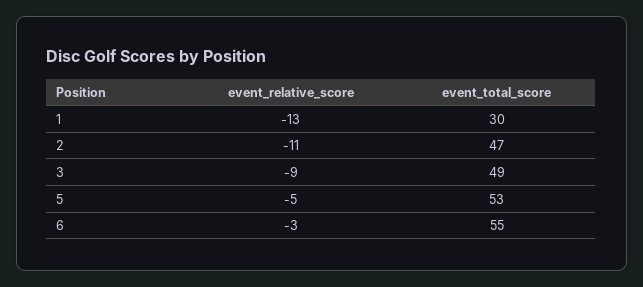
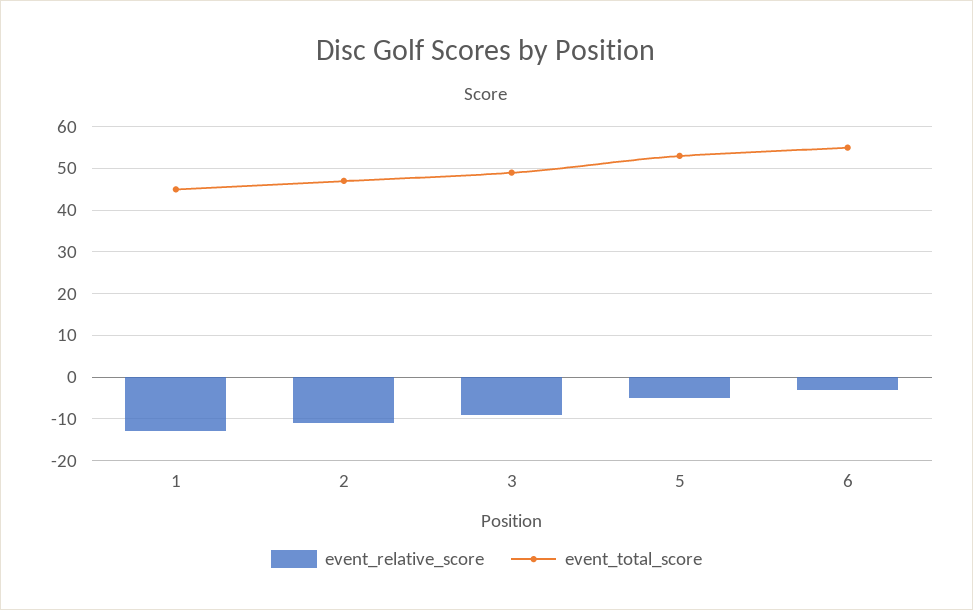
event_total_score, 1: 30 -> 45

